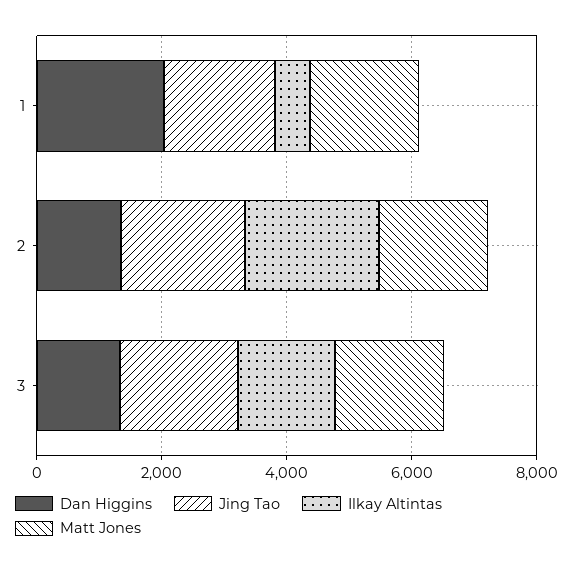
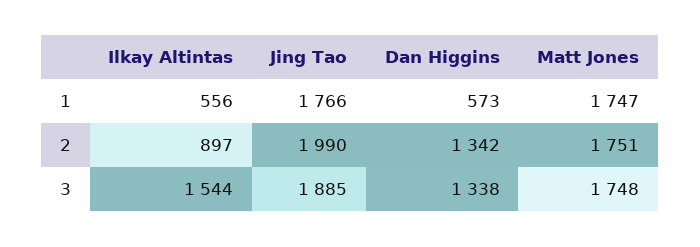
Dan Higgins, 1: 2000 -> 573
Ilkay Altintas, 2: 2000 -> 897

